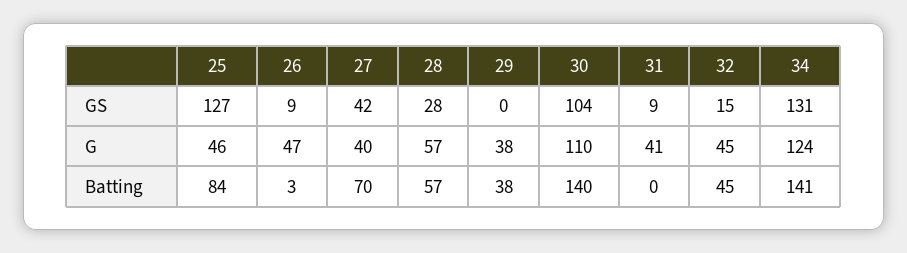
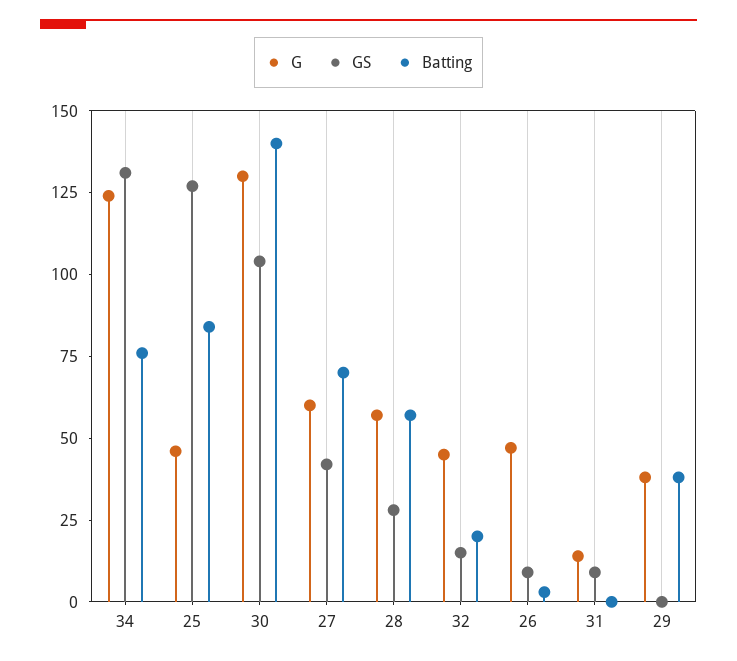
G, 27: 40 -> 60
G, 30: 110 -> 130
G, 31: 41 -> 15
Batting, 32: 45 -> 20
Batting, 34: 141 -> 75

